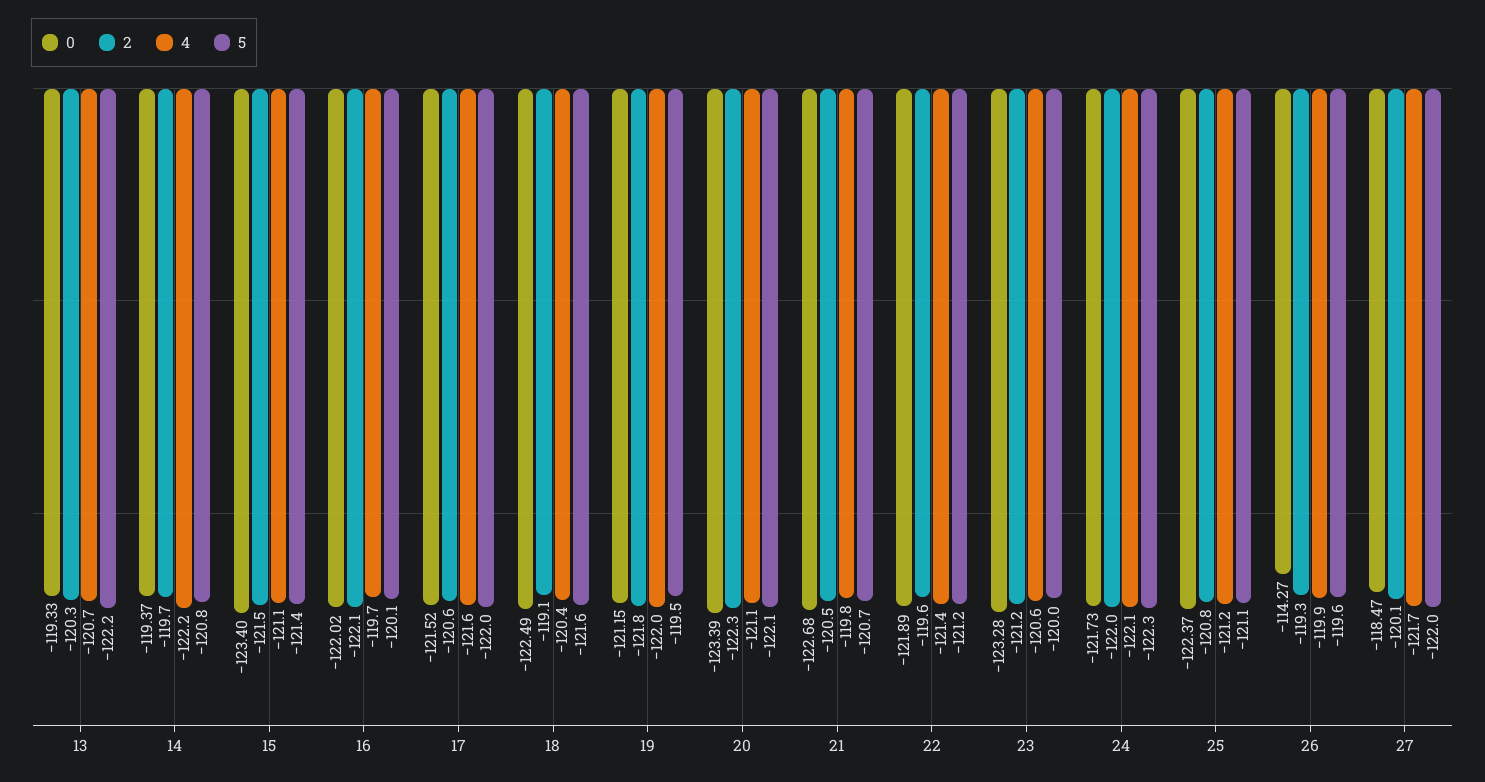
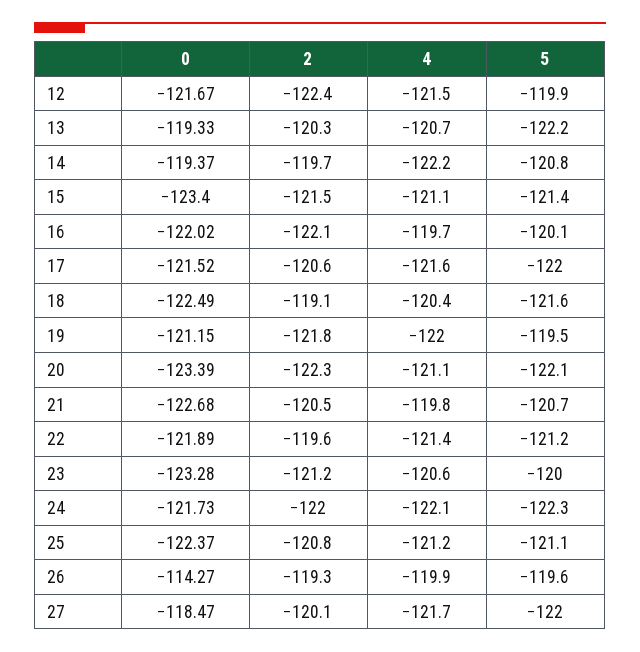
0, 12: none -> -121.67
2, 12: none -> -122.4
4, 12: none -> -121.5
5, 12: none -> -119.9

